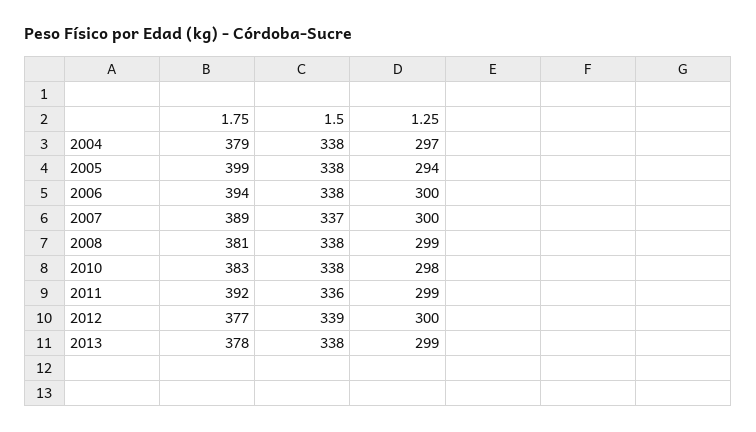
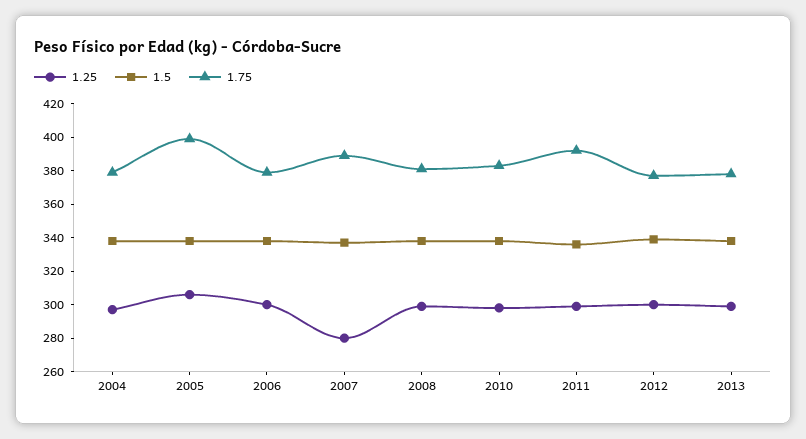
1.25, 2005: 294 -> 305
1.75, 2006: 394 -> 380
1.25, 2007: 300 -> 280

